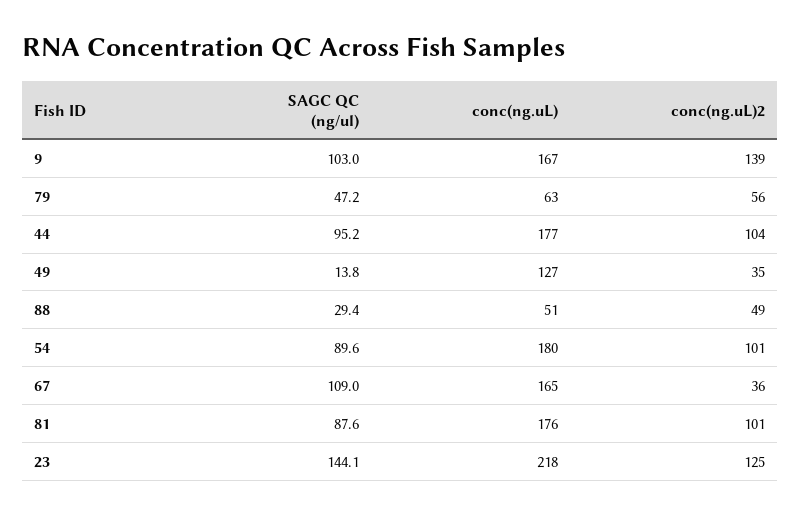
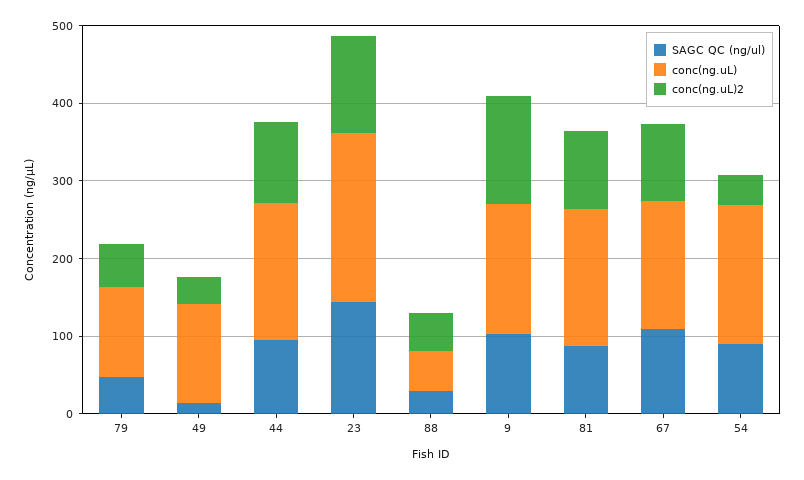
conc(ng.uL), 79: 63 -> 120
conc(ng.uL)2, 54: 101 -> 40
conc(ng.uL)2, 67: 36 -> 100

